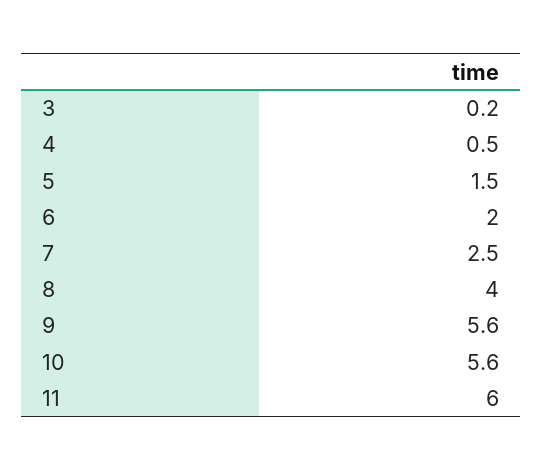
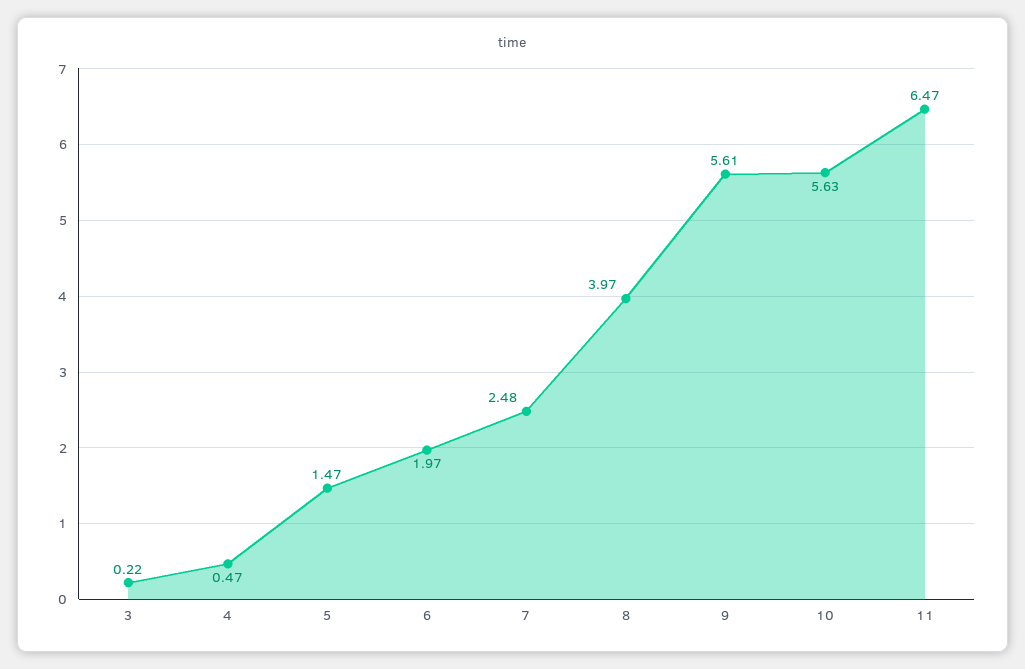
11: 6 -> 6.47

